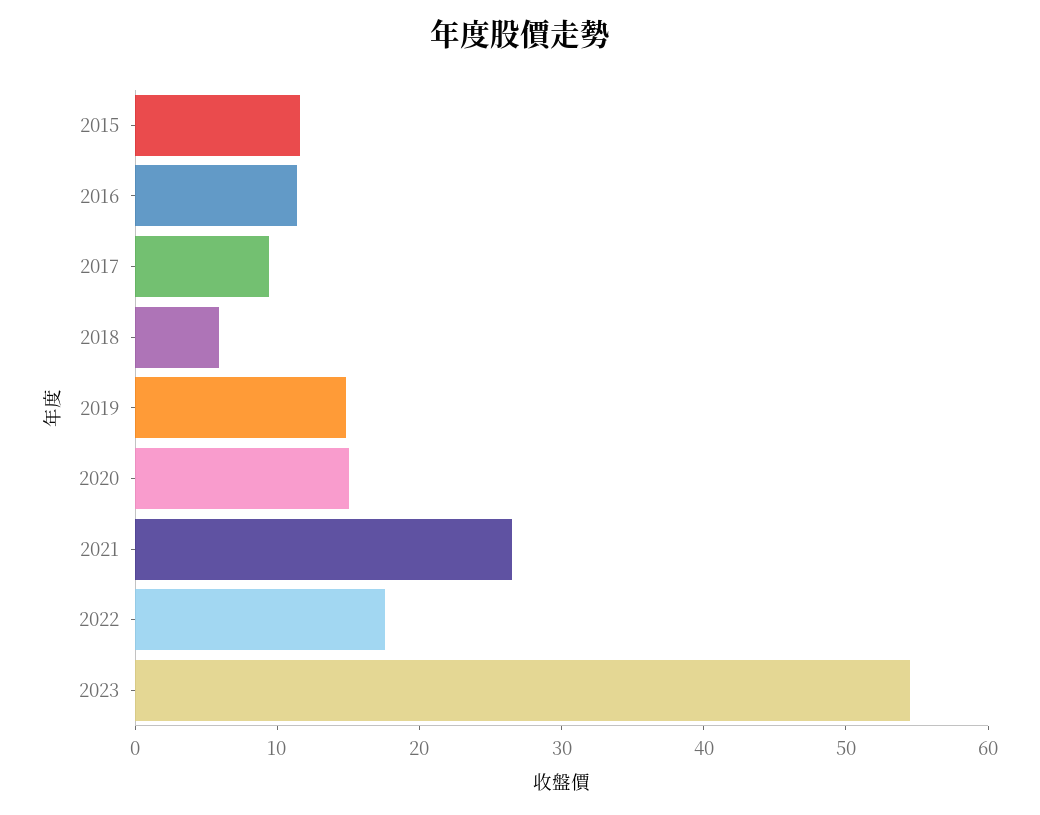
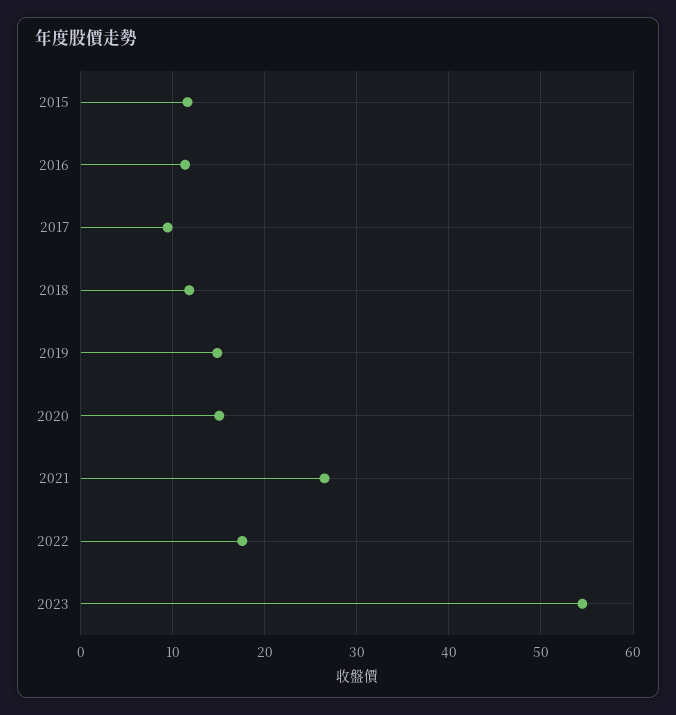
2018: 6 -> 12

